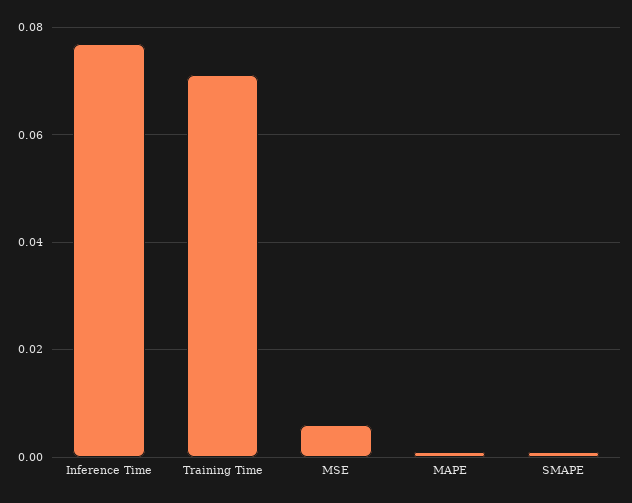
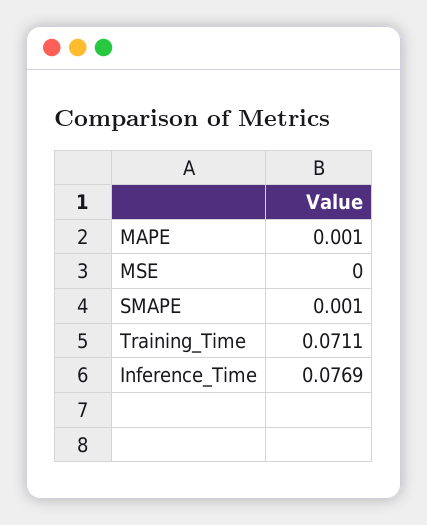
MSE: 0.006 -> 0

